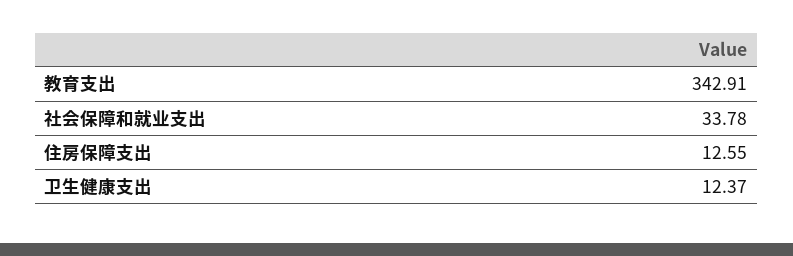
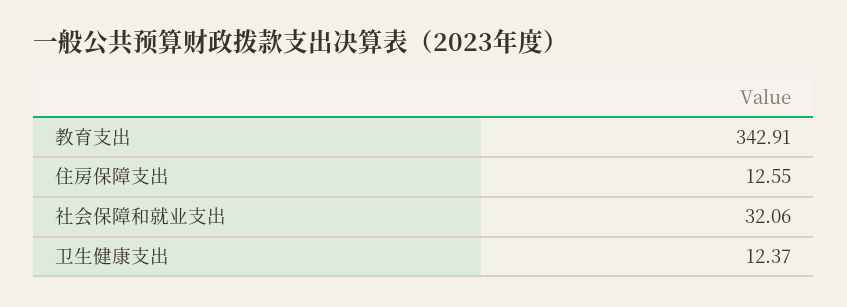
社会保障和就业支出: 33.78 -> 32.06

